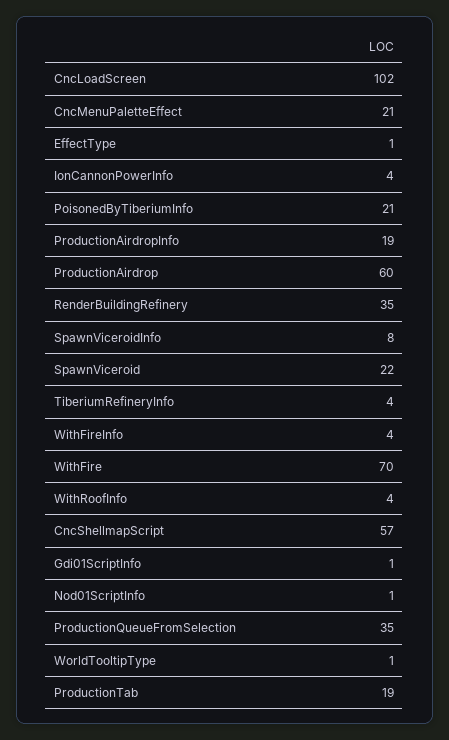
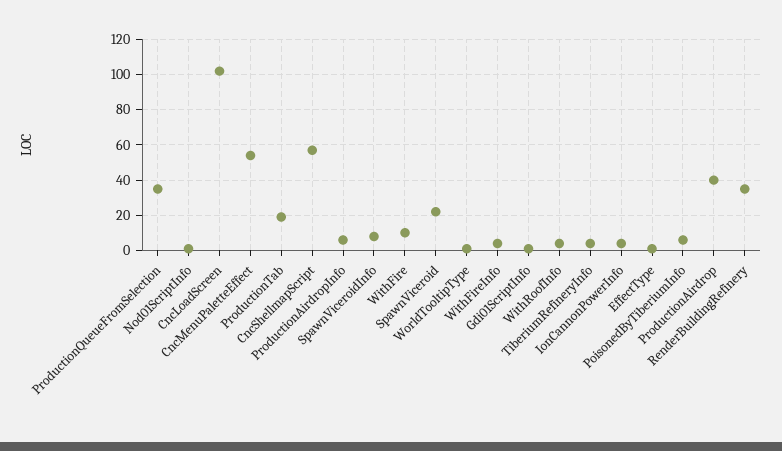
CncMenuPaletteEffect: 21 -> 55
PoisonedByTiberiumInfo: 21 -> 5
ProductionAirdropInfo: 19 -> 5
ProductionAirdrop: 60 -> 40
WithFire: 70 -> 10

